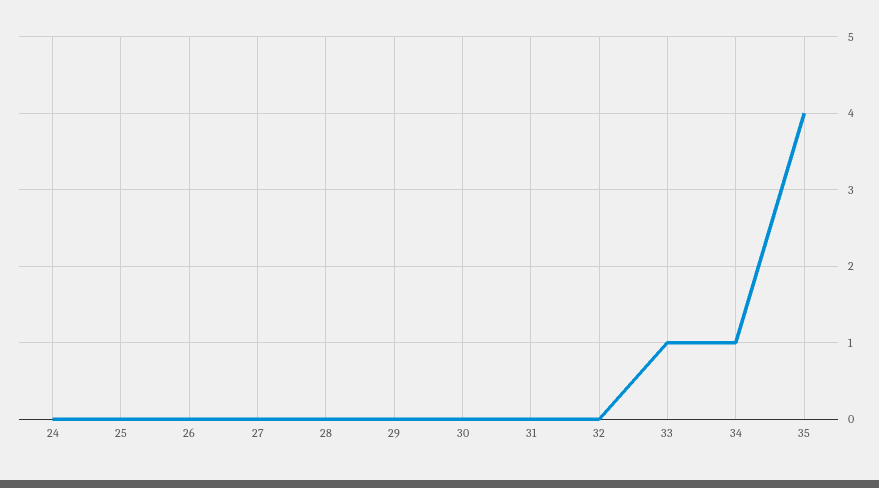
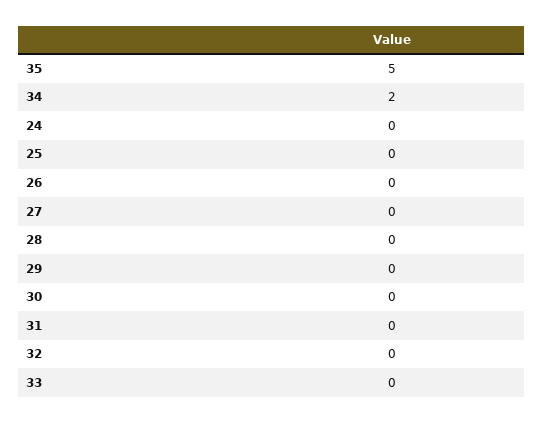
33: 1 -> 0
34: 1 -> 2
35: 4 -> 5

